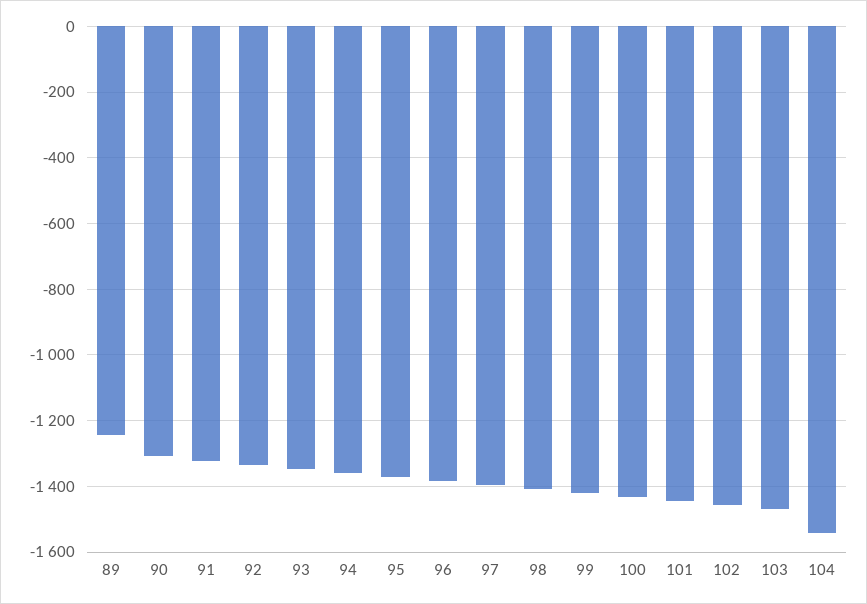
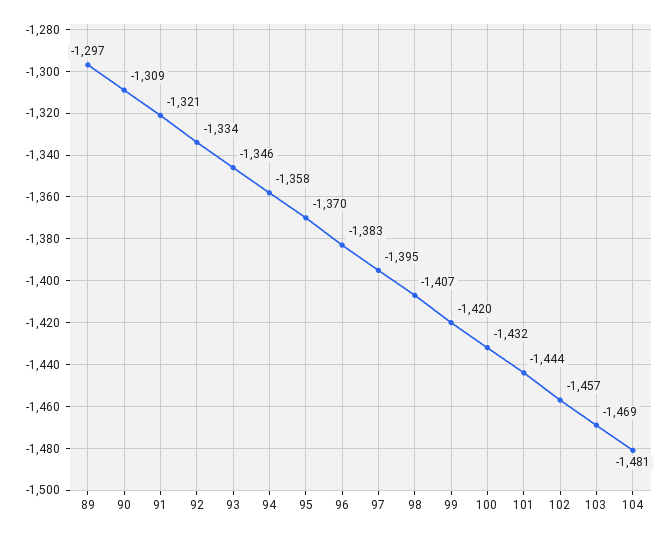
89: -1240 -> -1297
104: -1540 -> -1481

